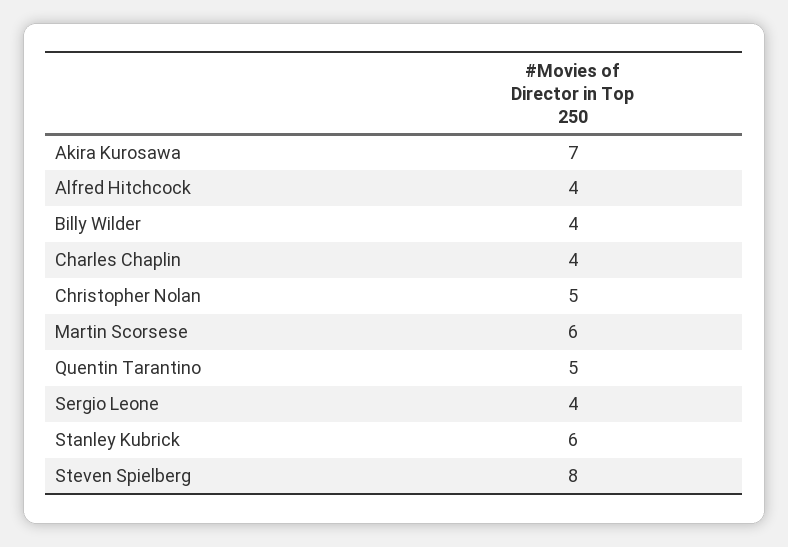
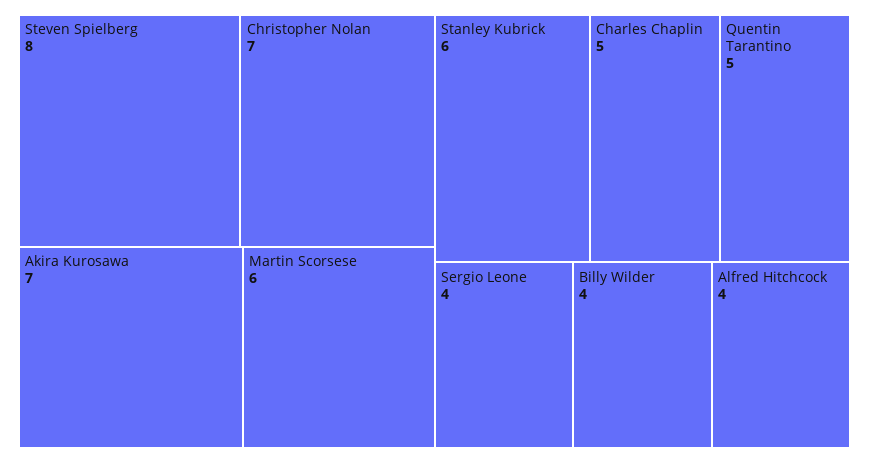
Charles Chaplin: 4 -> 5
Christopher Nolan: 5 -> 7

